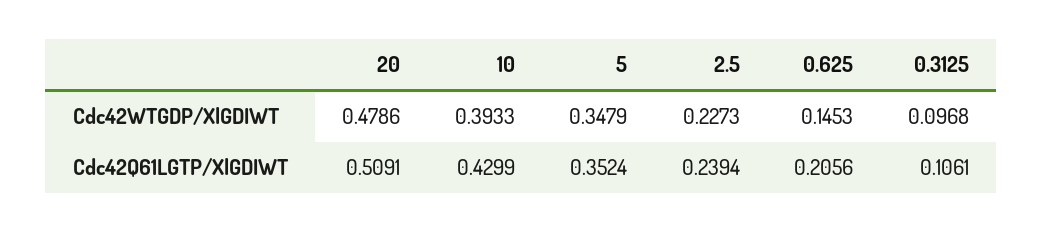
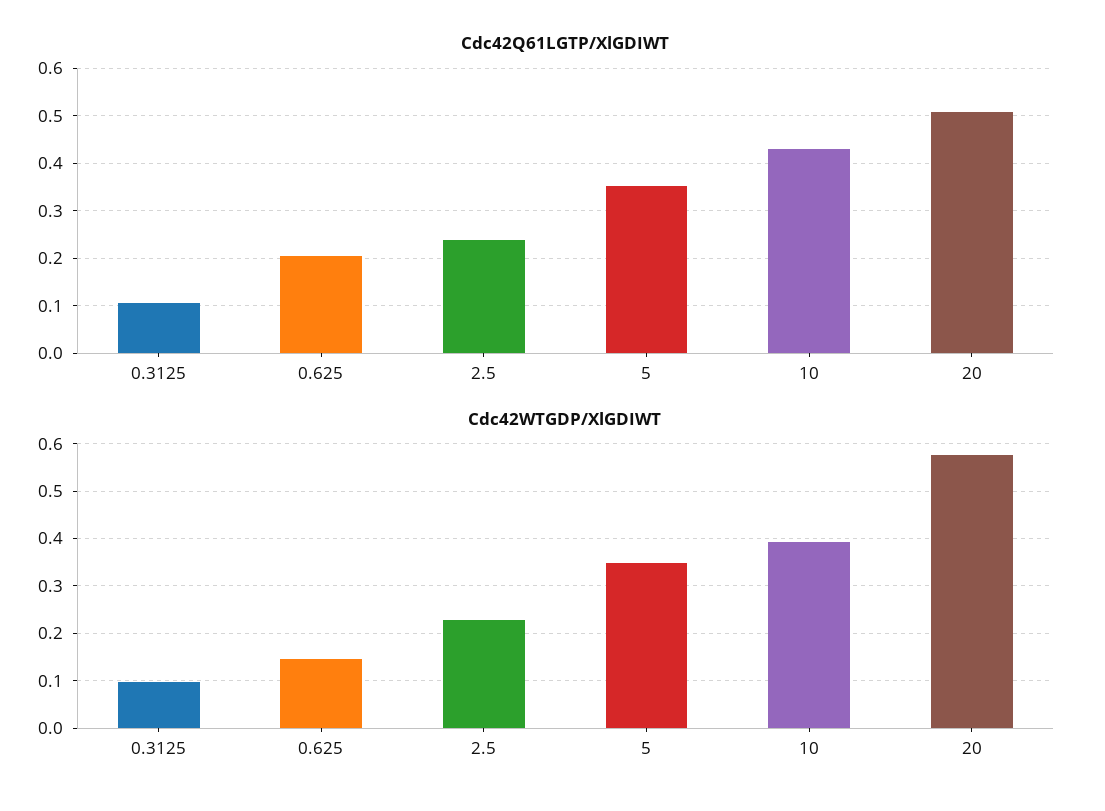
Cdc42WTGDP/XlGDIWT, 20: 0.4786 -> 0.58

